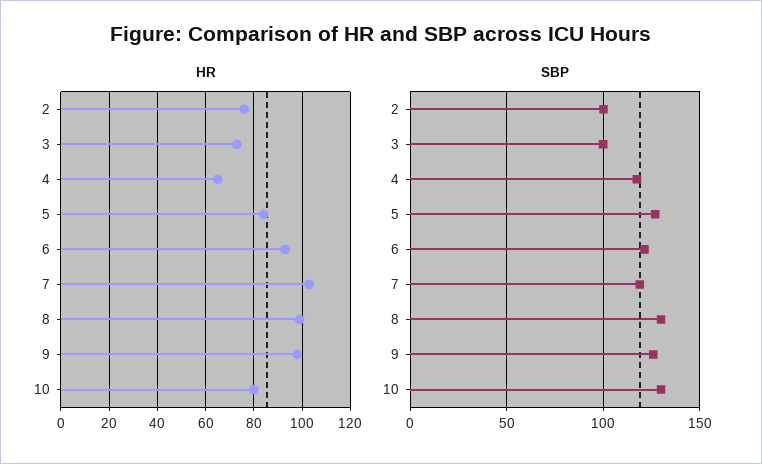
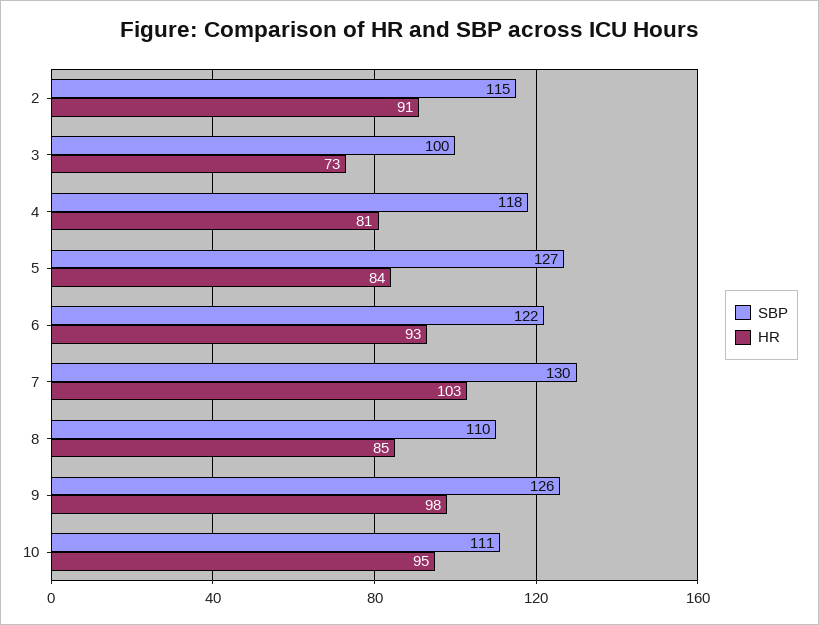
HR, 2: 75 -> 91
HR, 4: 65 -> 81
HR, 8: 100 -> 85
HR, 10: 80 -> 95
SBP, 2: 100 -> 115
SBP, 7: 120 -> 130
SBP, 8: 130 -> 110
SBP, 10: 130 -> 111

